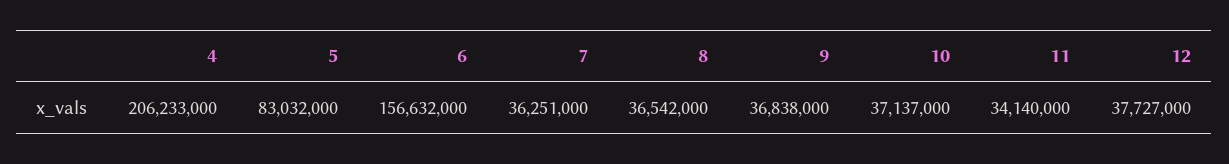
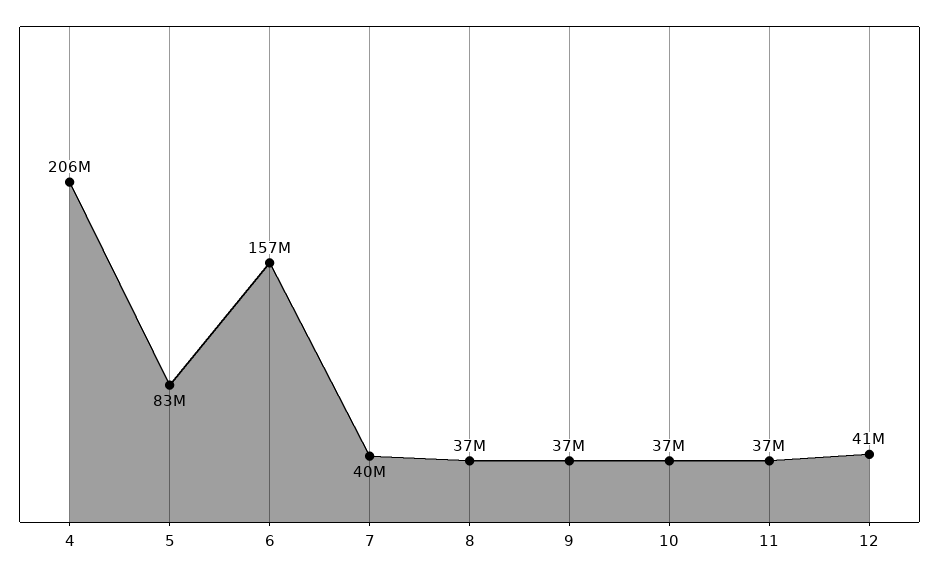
7: 36251000 -> 40000000
11: 34140000 -> 37000000
12: 37727000 -> 41000000

